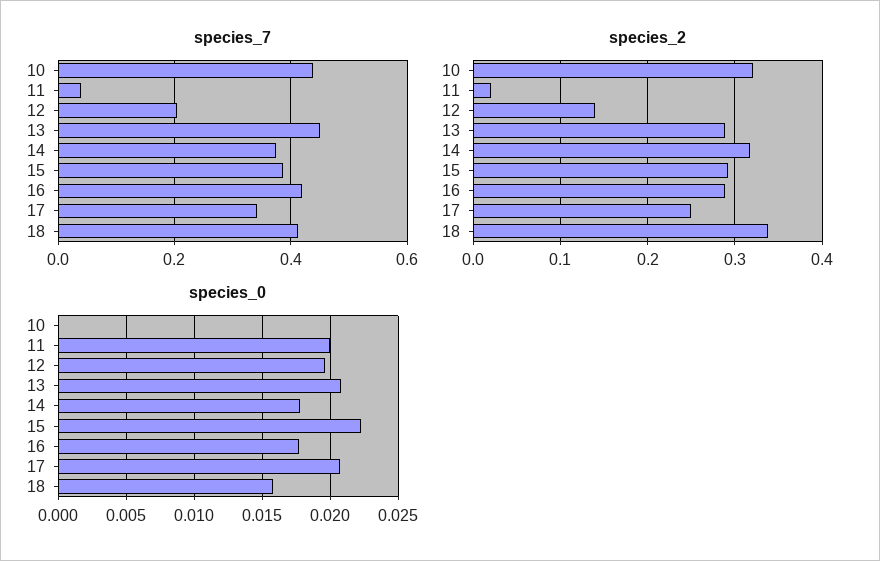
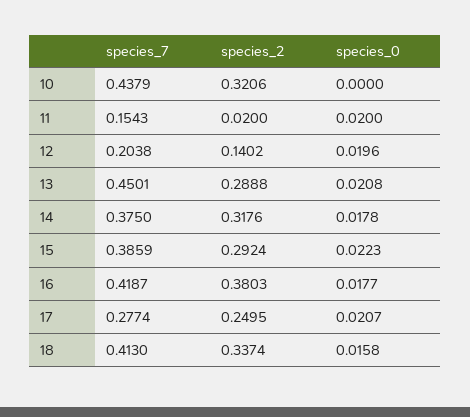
species_7, 11: 0.04 -> 0.1543
species_7, 17: 0.34 -> 0.2774
species_2, 16: 0.29 -> 0.3803

